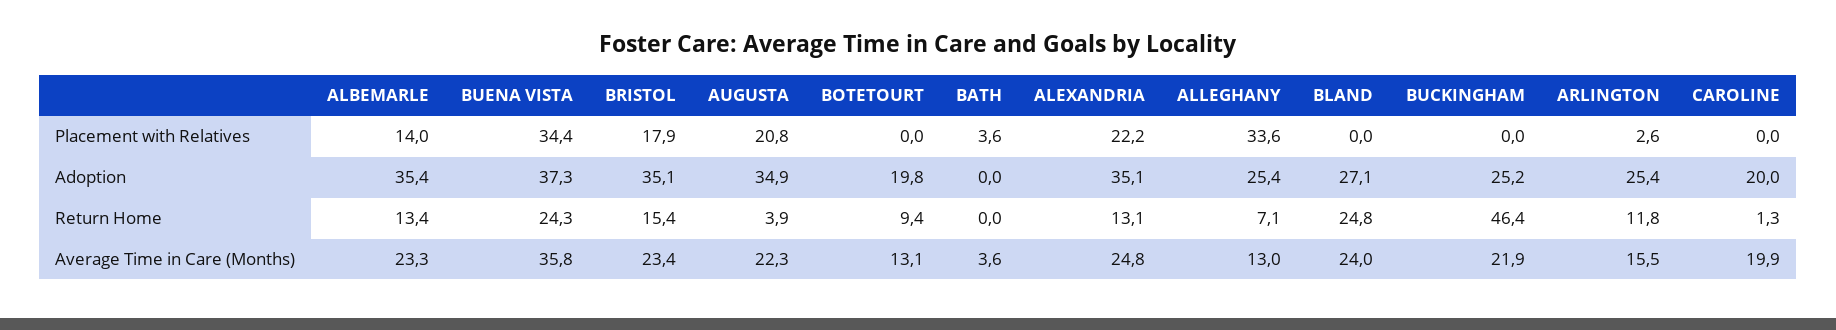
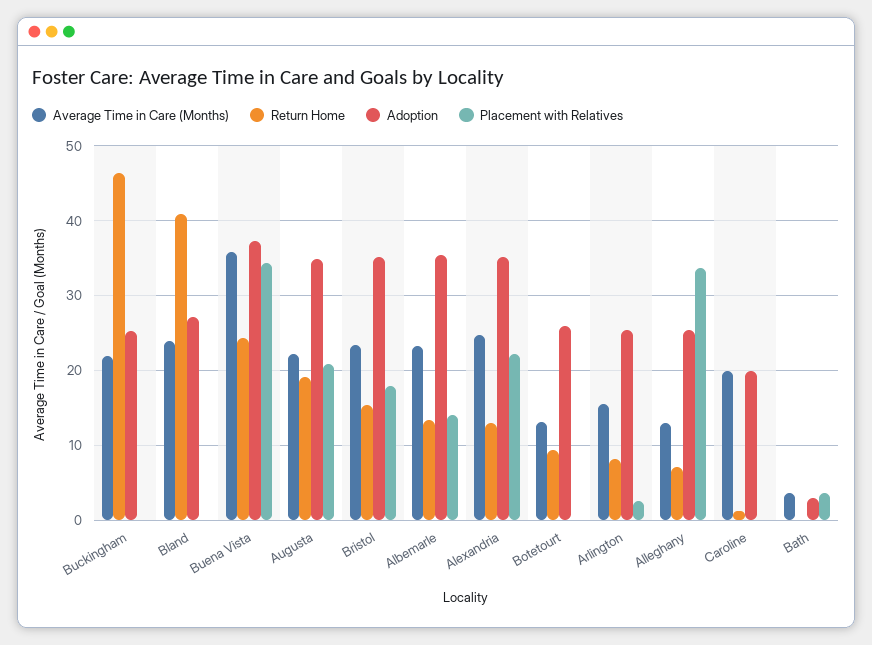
Adoption, BOTETOURT: 19.8 -> 26
Adoption, BATH: 0 -> 3
Return Home, AUGUSTA: 3.9 -> 19
Return Home, BLAND: 24.8 -> 41
Return Home, ARLINGTON: 11.8 -> 8

